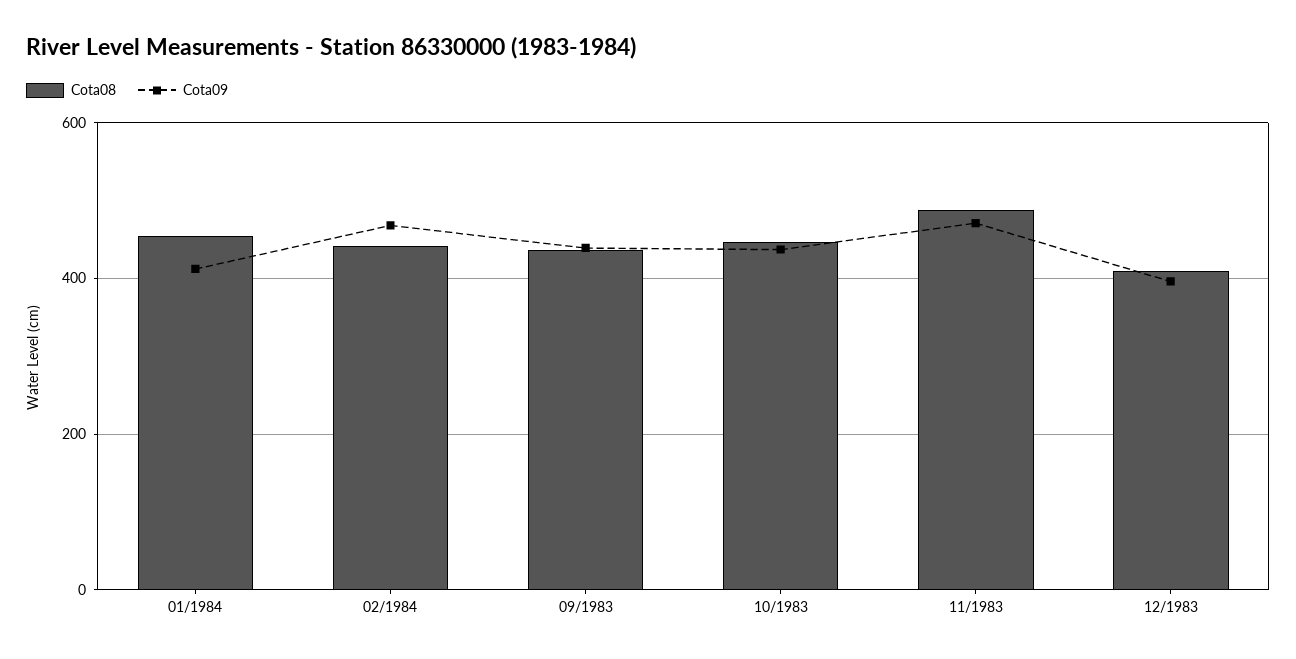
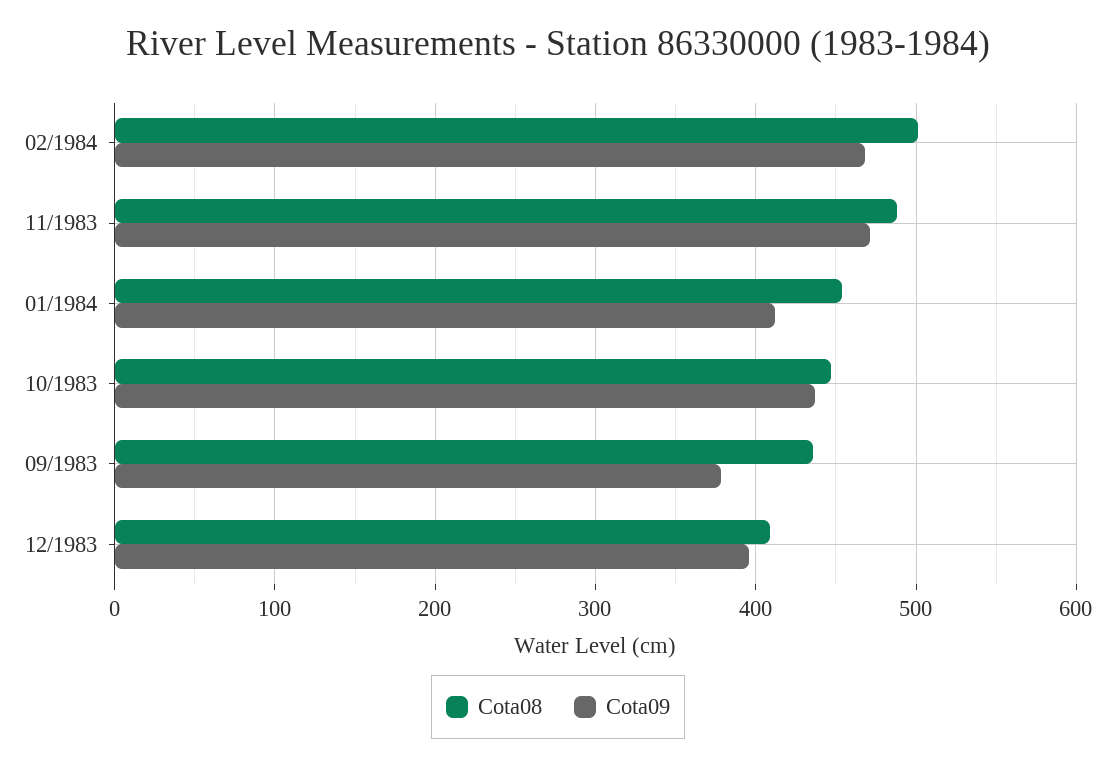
Cota08, 02/1984: 440 -> 500
Cota09, 09/1983: 440 -> 380

